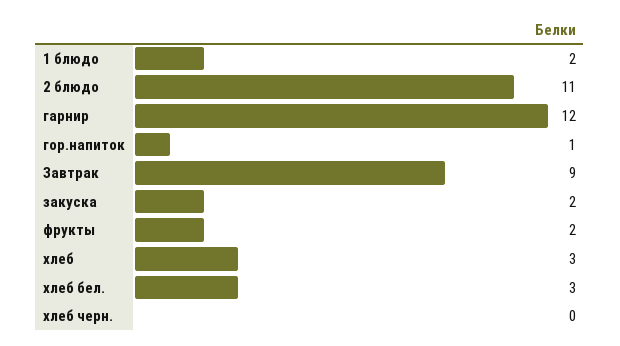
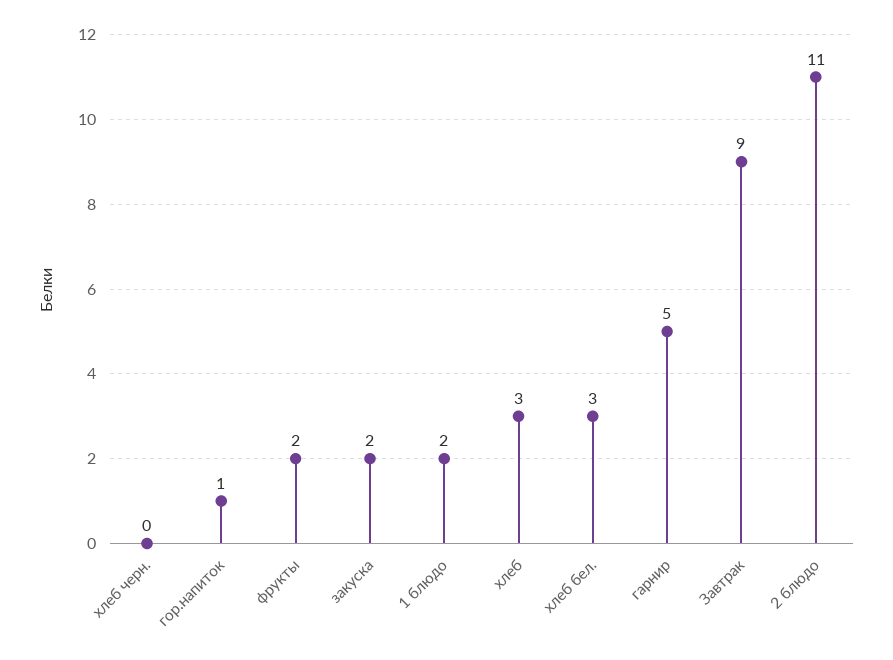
гарнир: 12 -> 5

